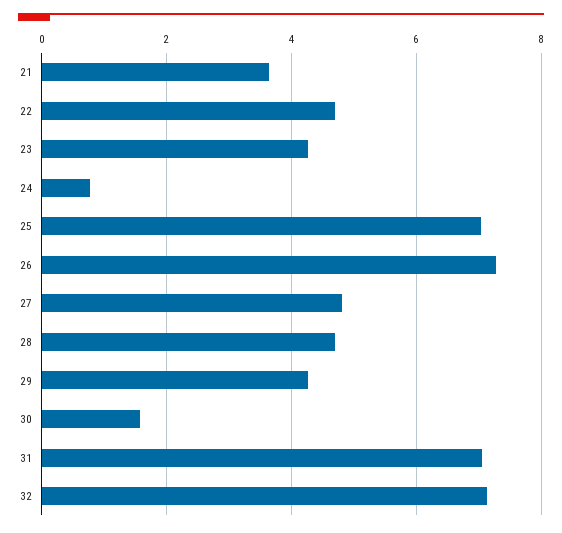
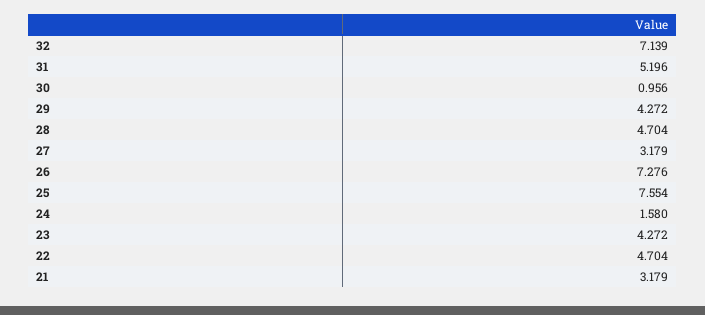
21: 3.6 -> 3.179
24: 0.8 -> 1.58
25: 7 -> 7.554
27: 4.8 -> 3.179
30: 1.6 -> 0.956
31: 7 -> 5.196

